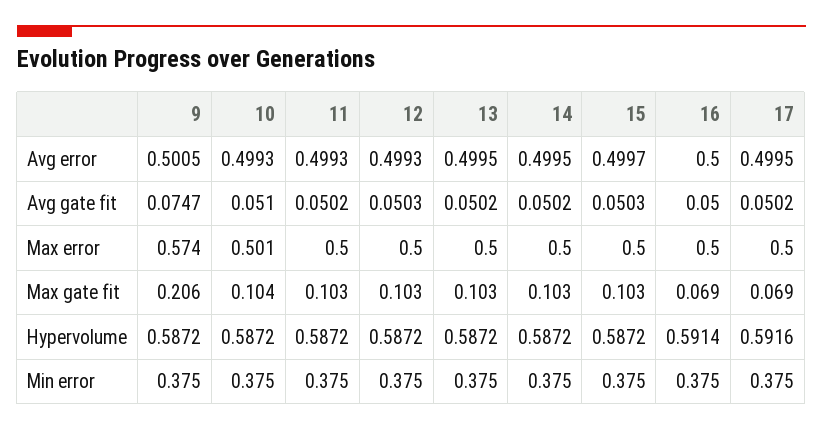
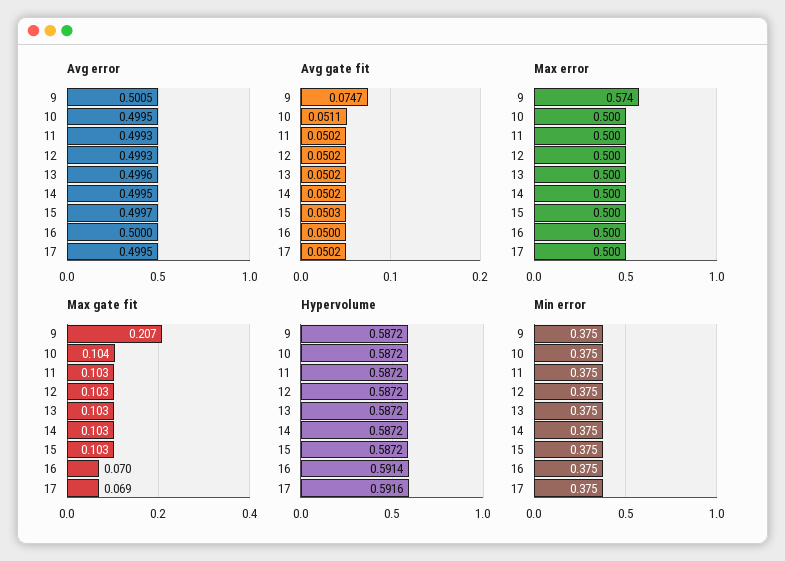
Avg error, 10: 0.4993 -> 0.4995
Avg error, 13: 0.4995 -> 0.4996
Avg gate fit, 10: 0.051 -> 0.0511
Avg gate fit, 12: 0.0503 -> 0.0502
Max error, 10: 0.501 -> 0.5
Max gate fit, 9: 0.206 -> 0.207
Max gate fit, 16: 0.069 -> 0.07

